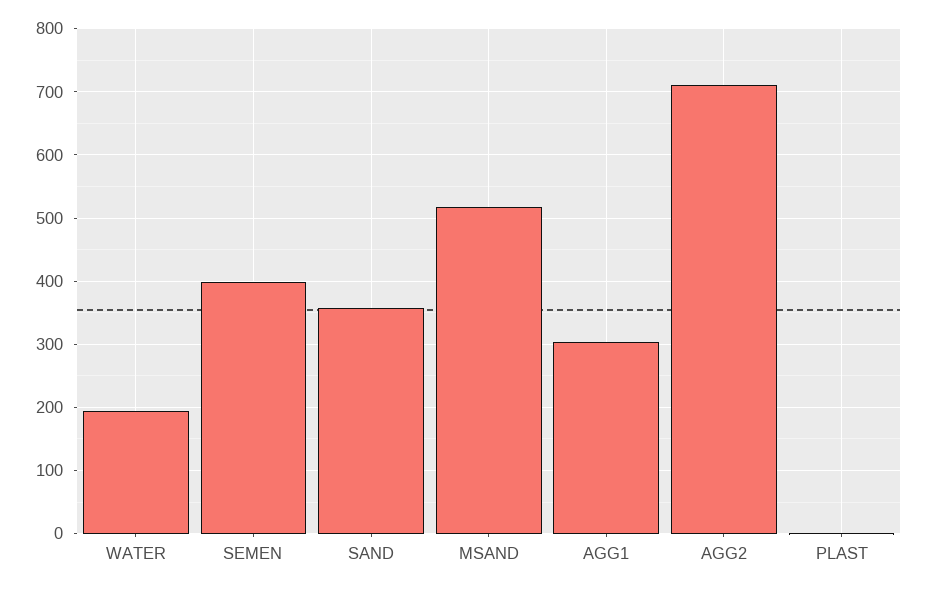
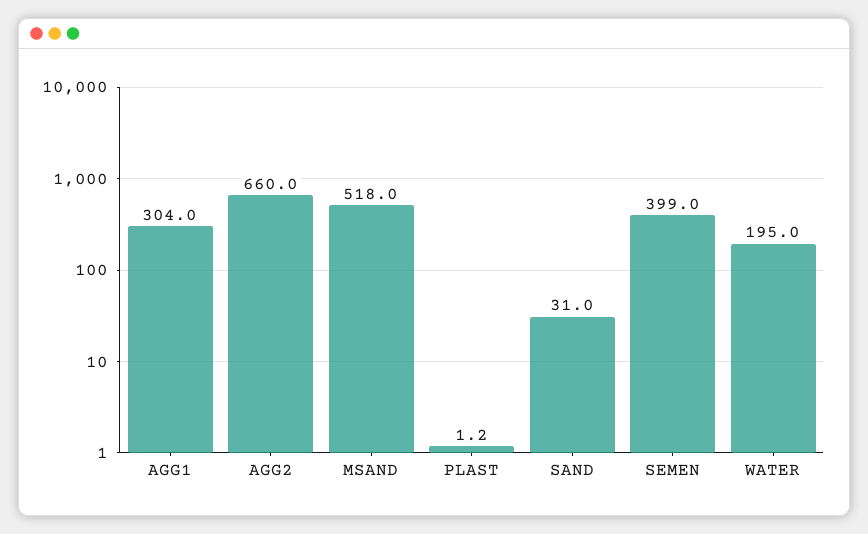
SAND: 360 -> 31
AGG2: 710 -> 660

